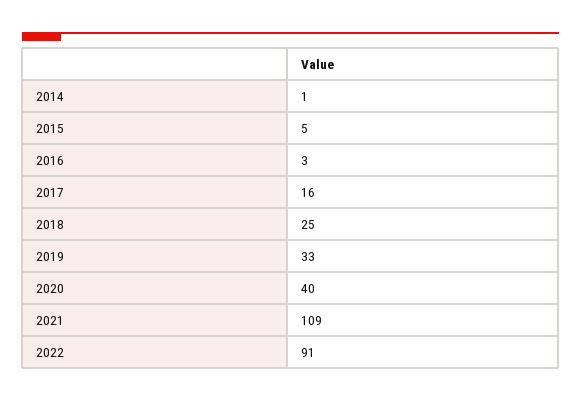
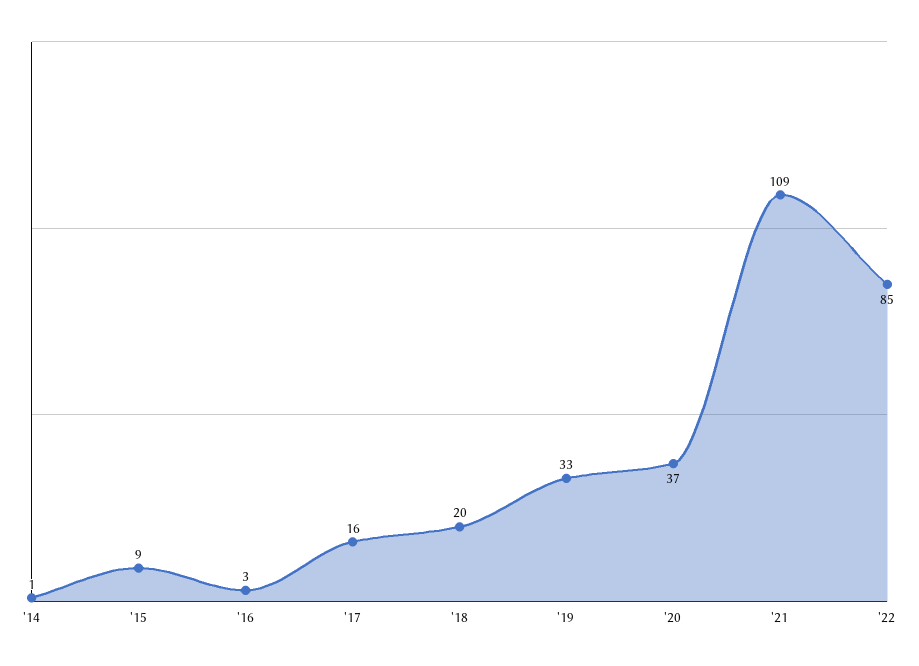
2015: 5 -> 9
2018: 25 -> 20
2020: 40 -> 37
2022: 91 -> 85

